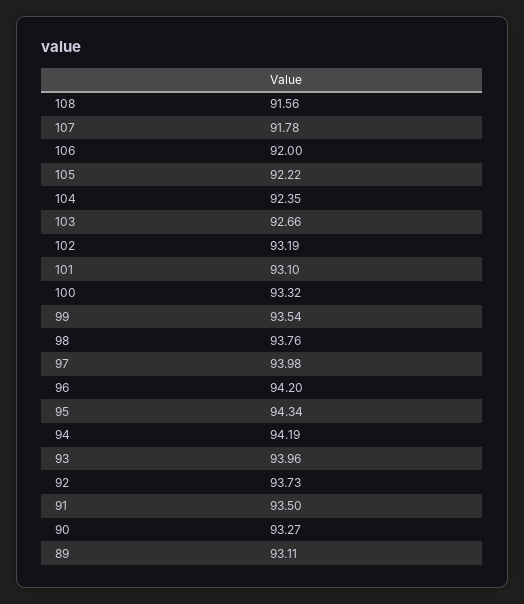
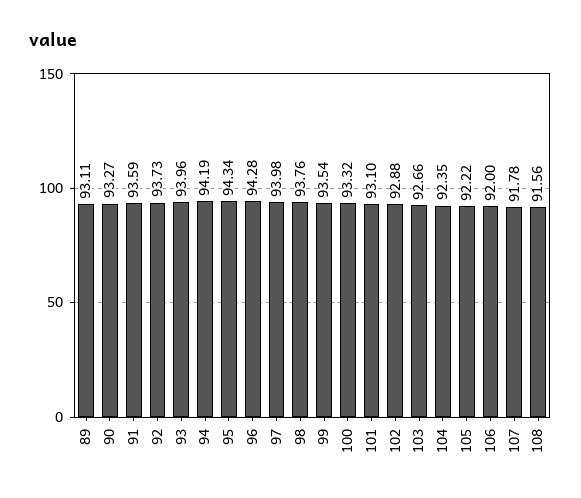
102: 93.19 -> 92.88
96: 94.2 -> 94.28
91: 93.5 -> 93.59

